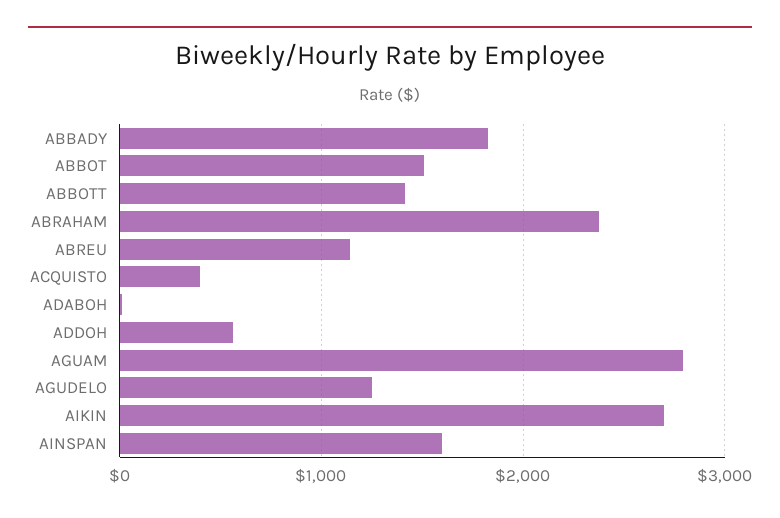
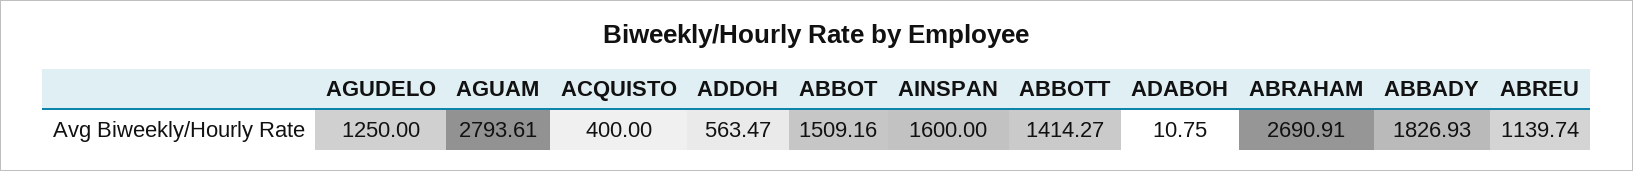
ABRAHAM: 2400 -> 2690.91
AIKIN: 2700 -> none

